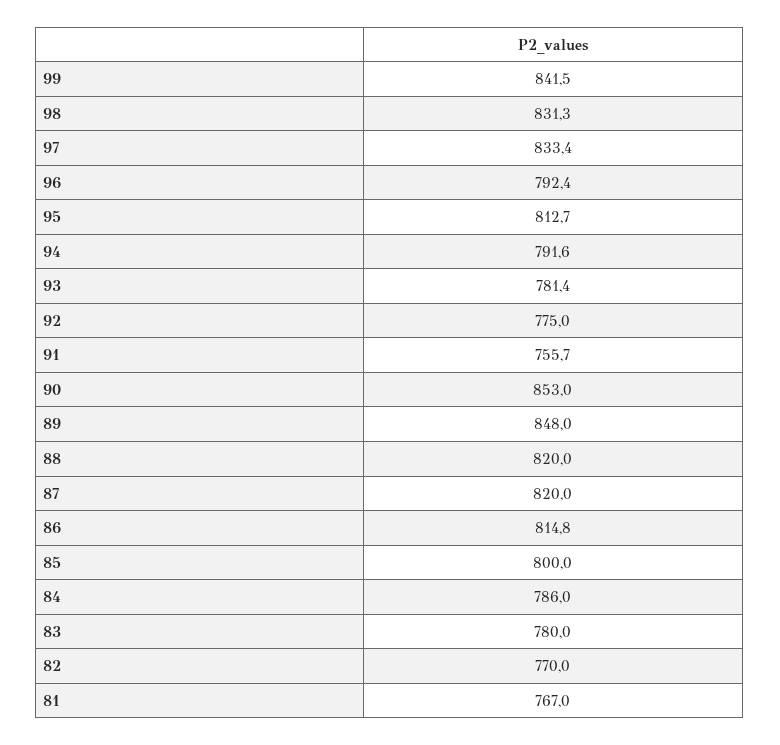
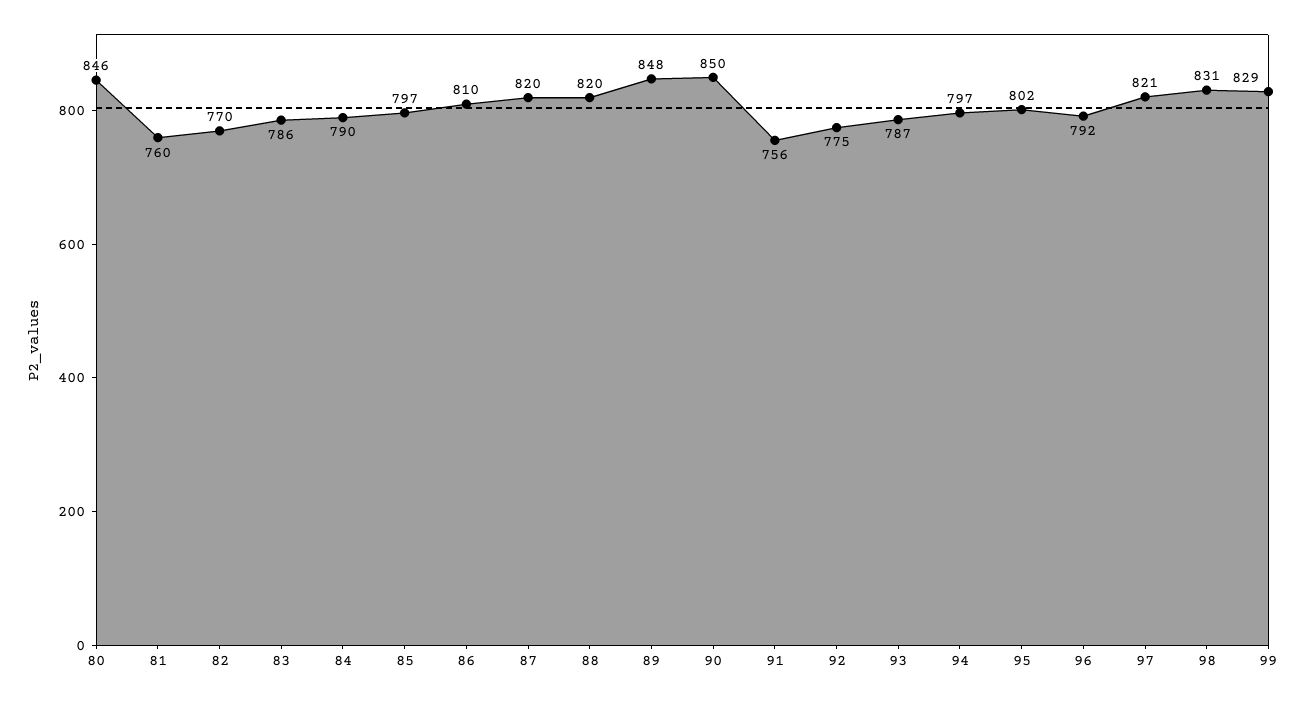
99: 841.5 -> 829
97: 833.4 -> 821
95: 812.7 -> 802
94: 791.6 -> 797
93: 781.4 -> 787
90: 853 -> 850
86: 814.8 -> 810
85: 800 -> 797
84: 786 -> 790
83: 780 -> 786
81: 767 -> 760
80: none -> 846

